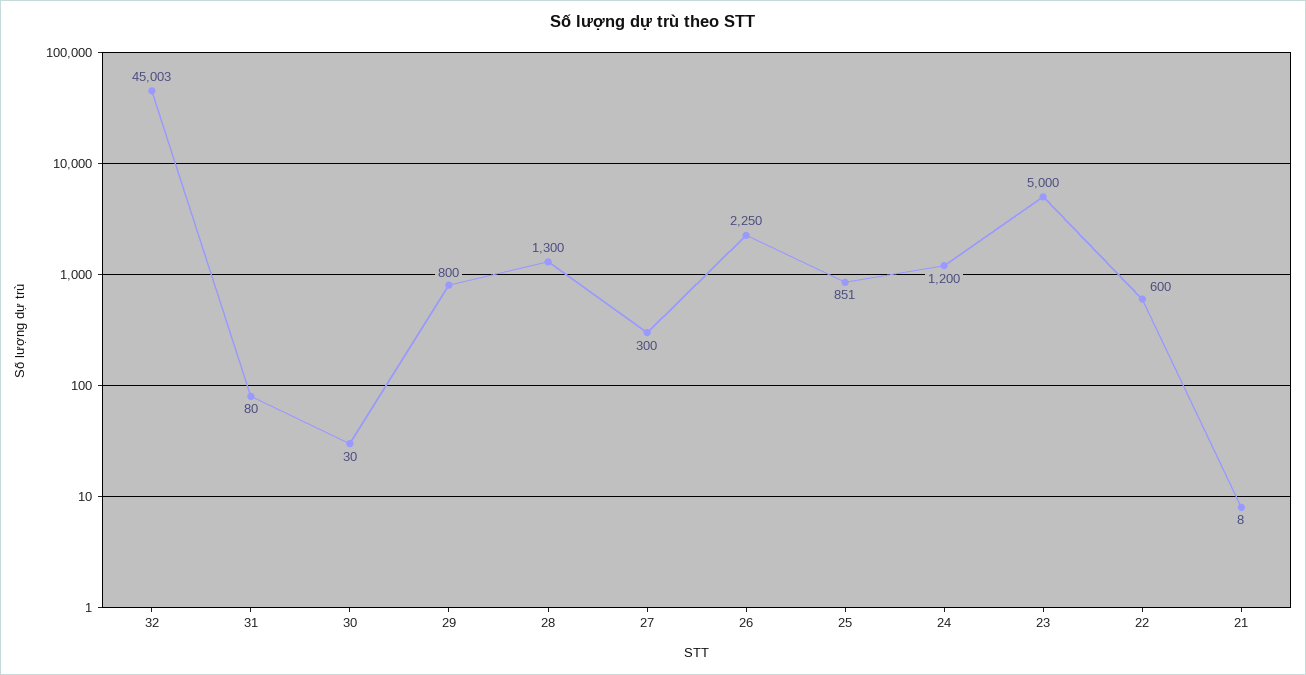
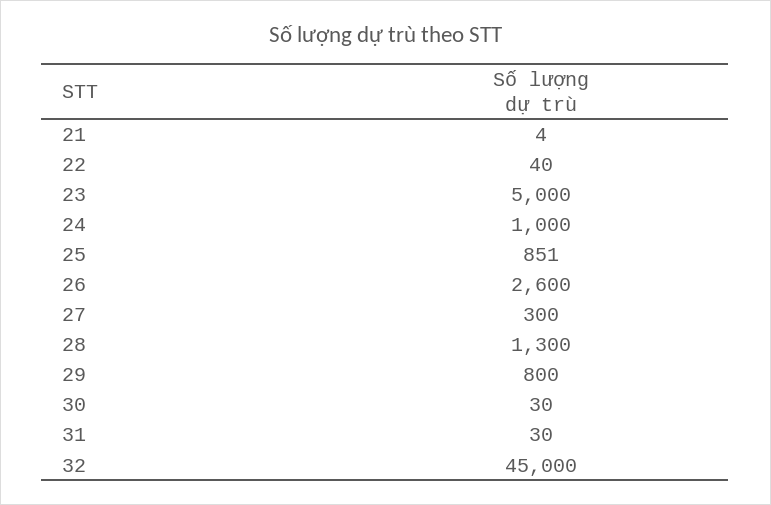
32: 45003 -> 45000
31: 80 -> 30
26: 2250 -> 2600
24: 1200 -> 1000
22: 600 -> 40
21: 8 -> 4

